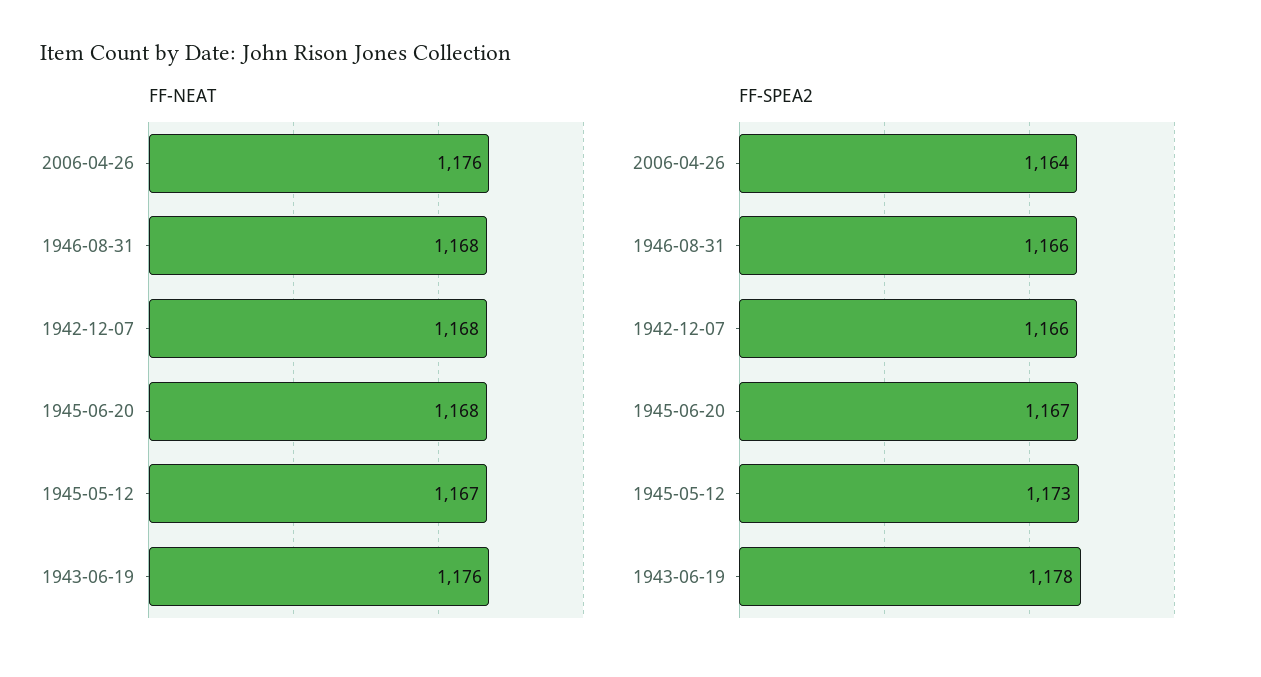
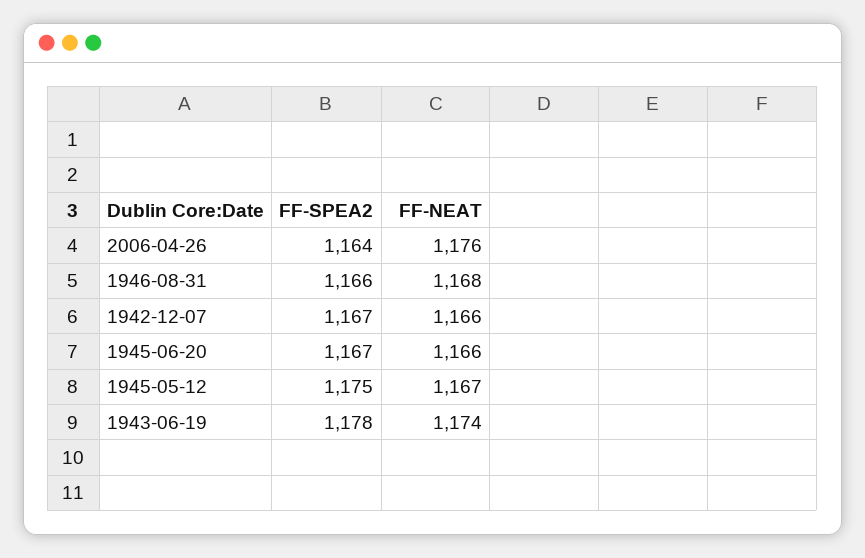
FF-NEAT, 1942-12-07: 1168 -> 1166
FF-NEAT, 1945-06-20: 1168 -> 1166
FF-NEAT, 1943-06-19: 1176 -> 1174
FF-SPEA2, 1942-12-07: 1166 -> 1167
FF-SPEA2, 1945-05-12: 1173 -> 1175

